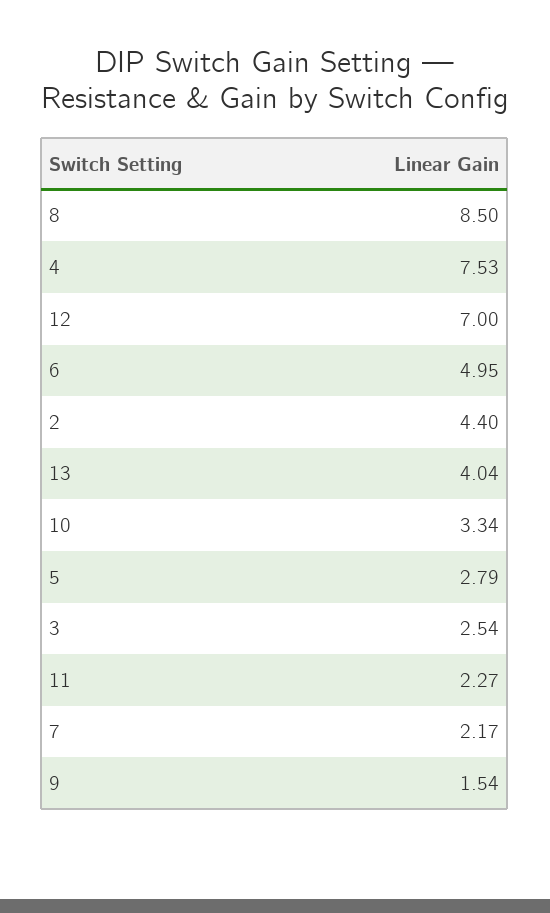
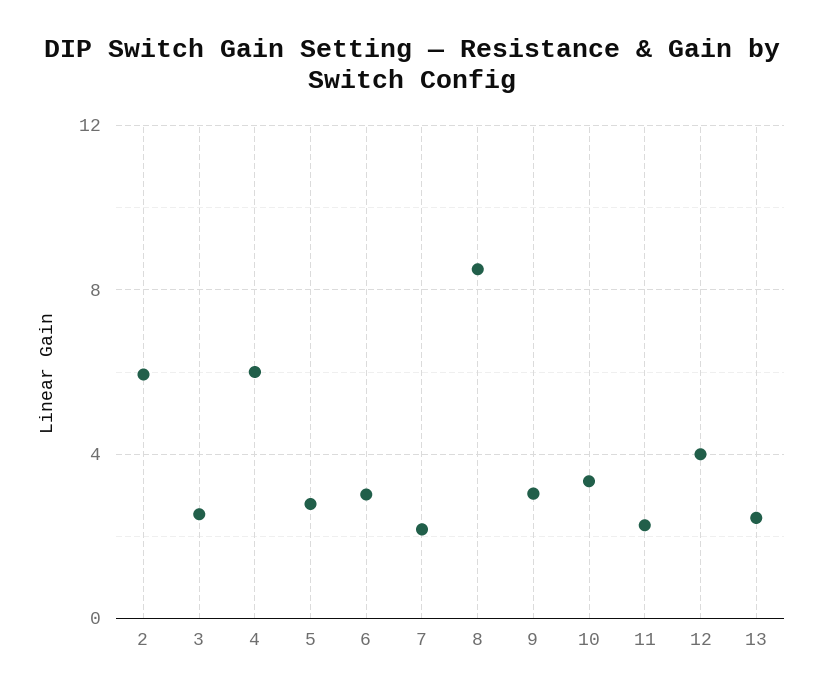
4: 7.53 -> 6
12: 7 -> 4
6: 4.95 -> 3
2: 4.4 -> 6
13: 4.04 -> 2.5
9: 1.54 -> 3

